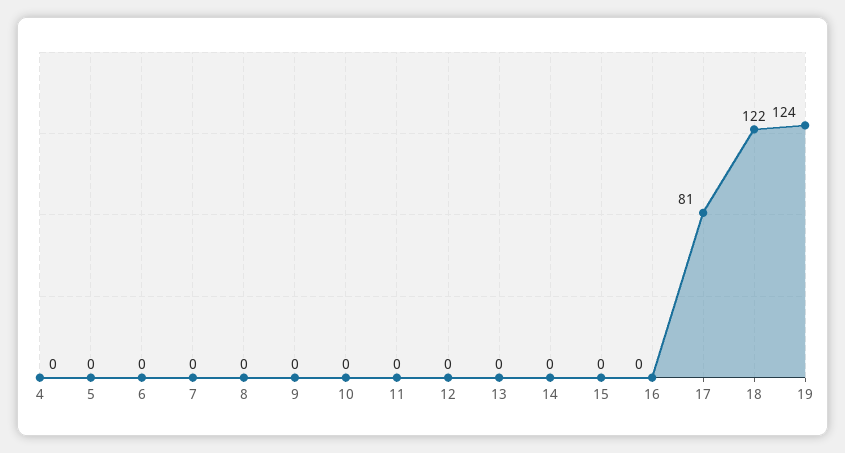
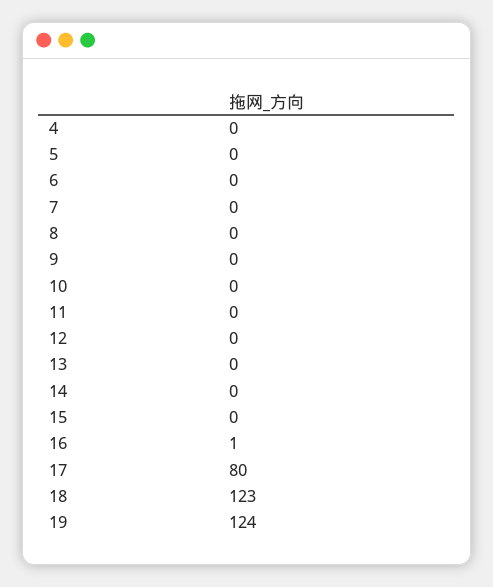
16: 0 -> 1
17: 81 -> 80
18: 122 -> 123

